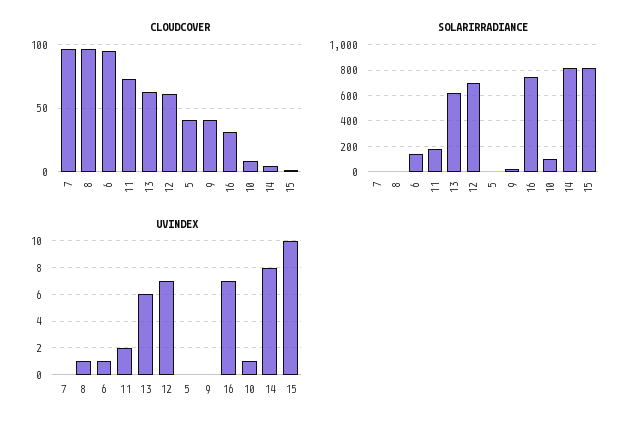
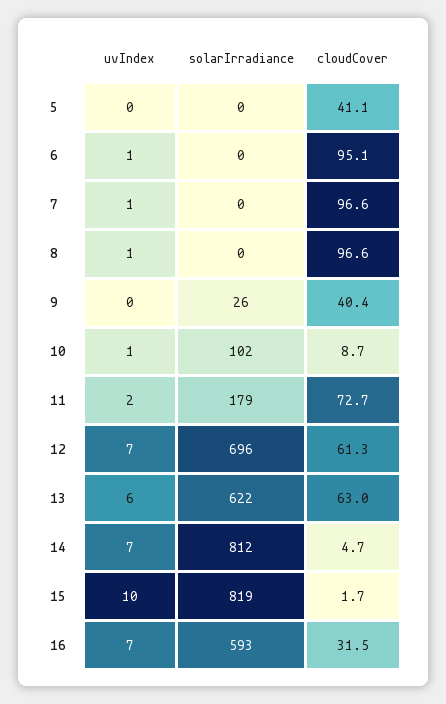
SOLARIRRADIANCE, 6: 150 -> 0
SOLARIRRADIANCE, 16: 750 -> 593
UVINDEX, 7: 0 -> 1
UVINDEX, 14: 8 -> 7

